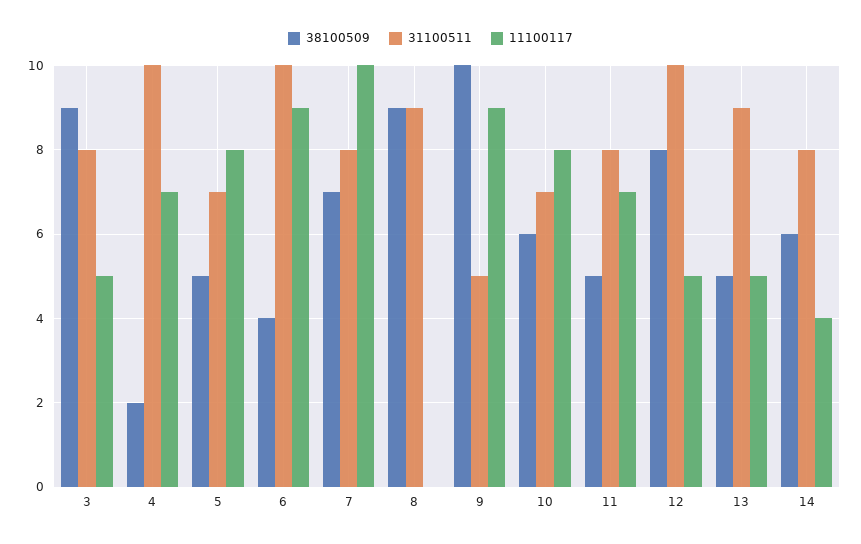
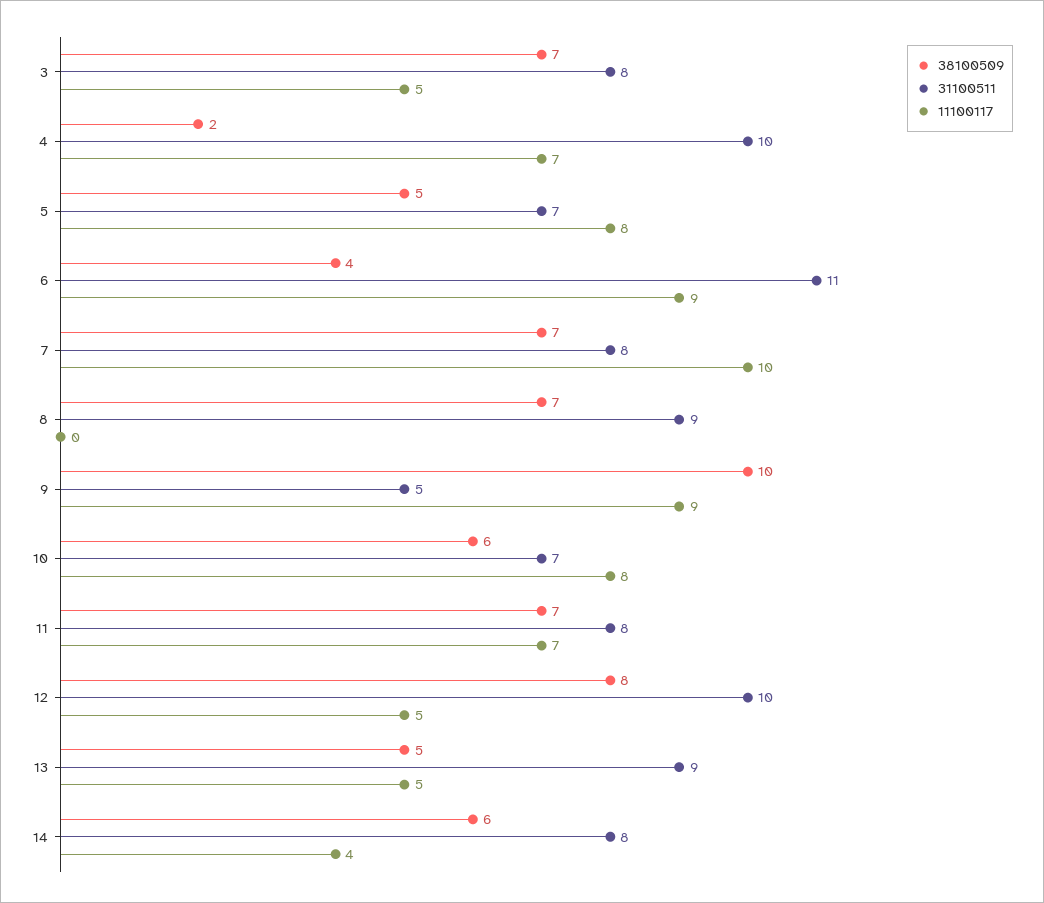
38100509, 3: 9 -> 7
31100511, 6: 10 -> 11
38100509, 8: 9 -> 7
38100509, 11: 5 -> 7

